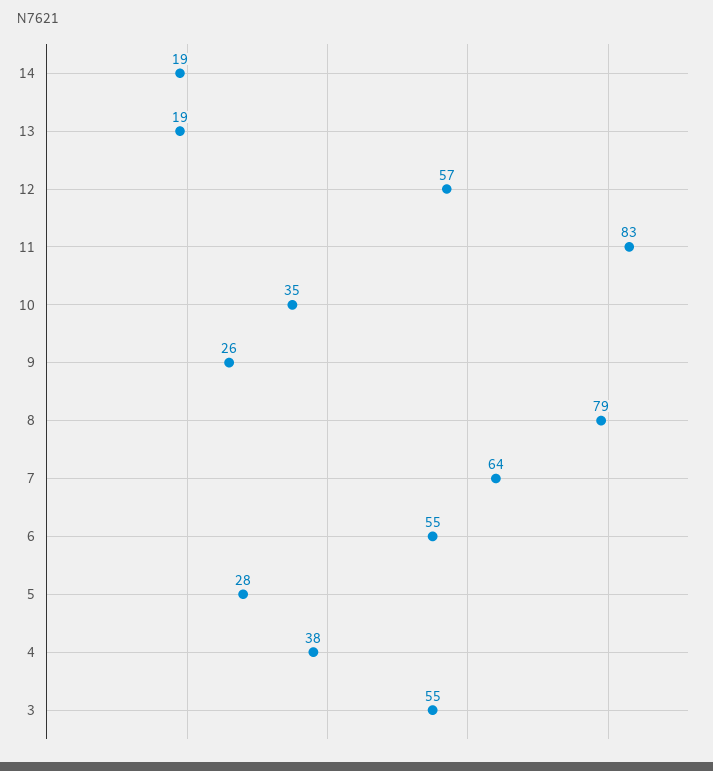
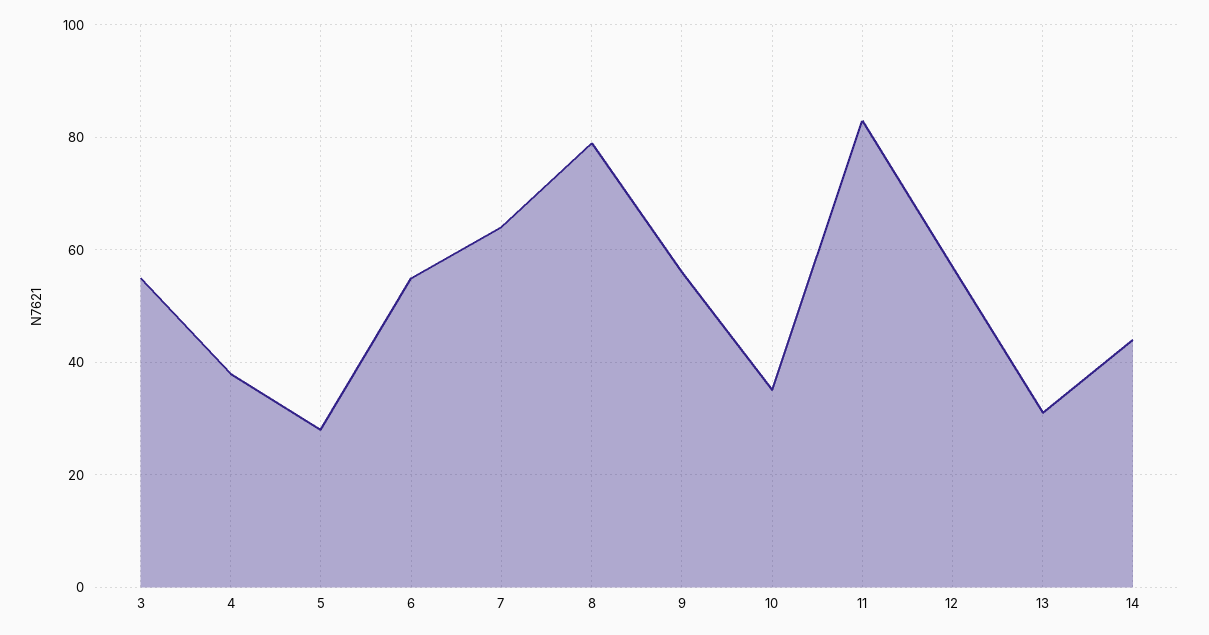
14: 19 -> 45
13: 19 -> 30
9: 26 -> 55

